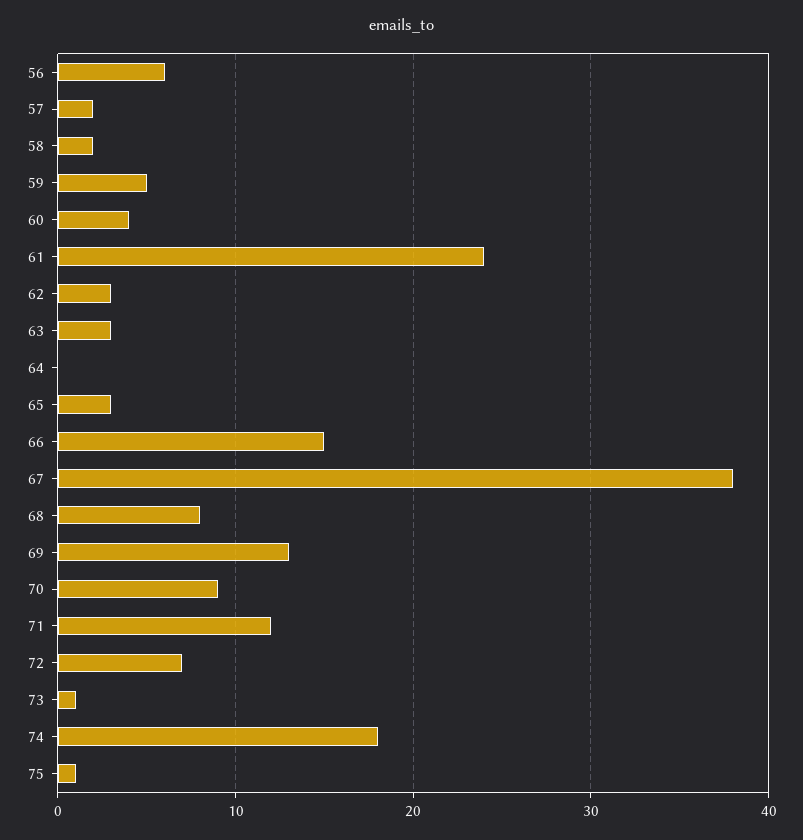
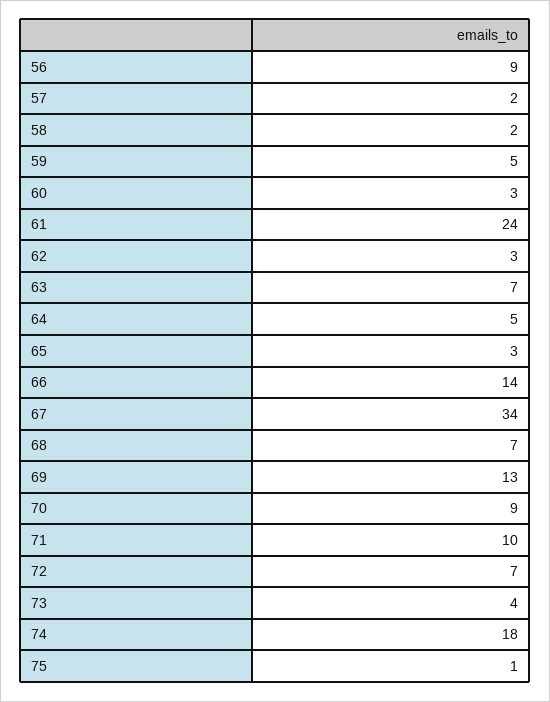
56: 6 -> 9
60: 4 -> 3
63: 3 -> 7
64: 0 -> 5
66: 15 -> 14
67: 38 -> 34
68: 8 -> 7
71: 12 -> 10
73: 1 -> 4

